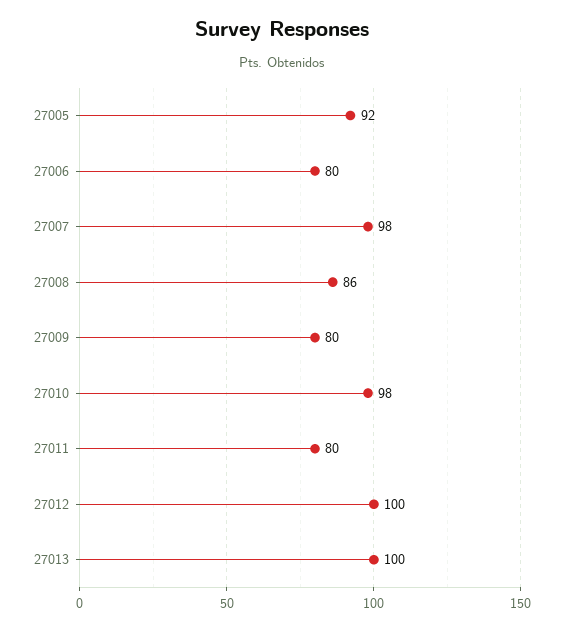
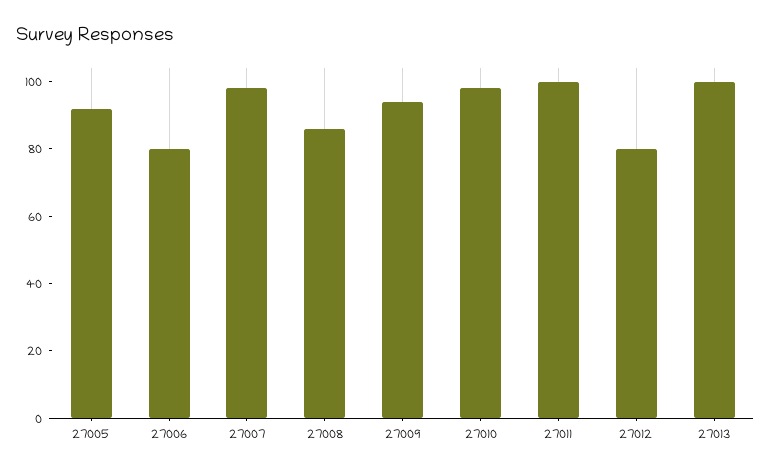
27009: 80 -> 95
27011: 80 -> 100
27012: 100 -> 80

